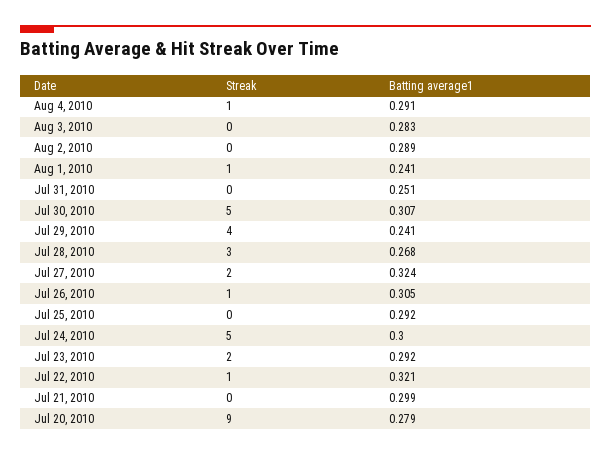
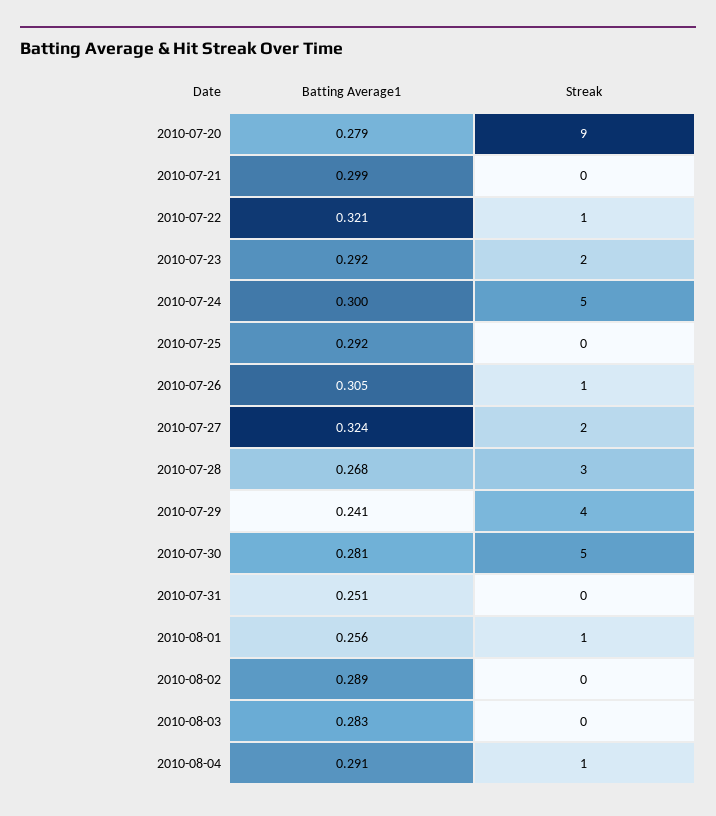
Batting average1, Aug 1, 2010: 0.241 -> 0.256
Batting average1, Jul 30, 2010: 0.307 -> 0.281

